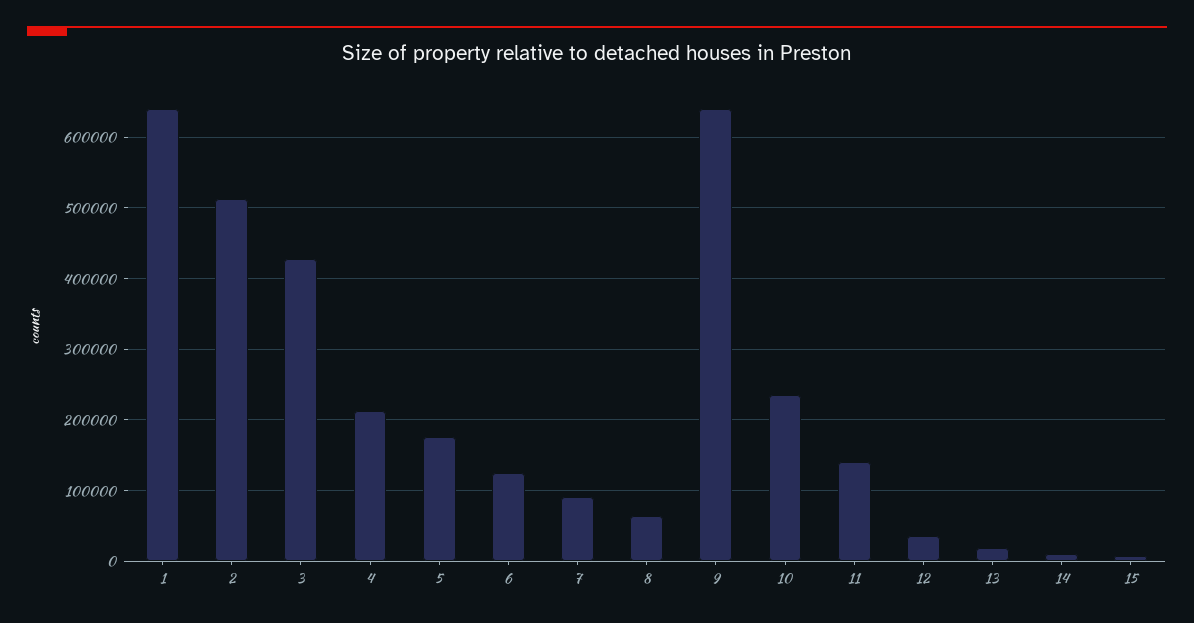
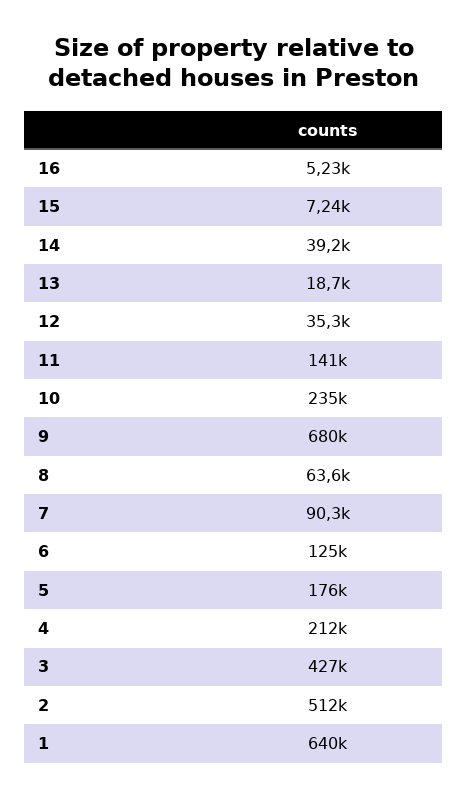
9: 640000 -> 680000
14: 10000 -> 39200
16: none -> 5230

